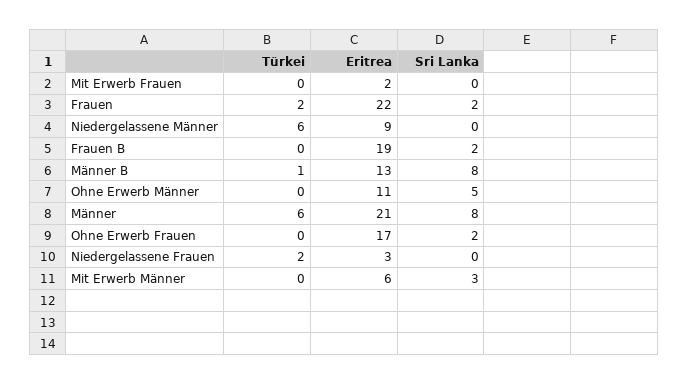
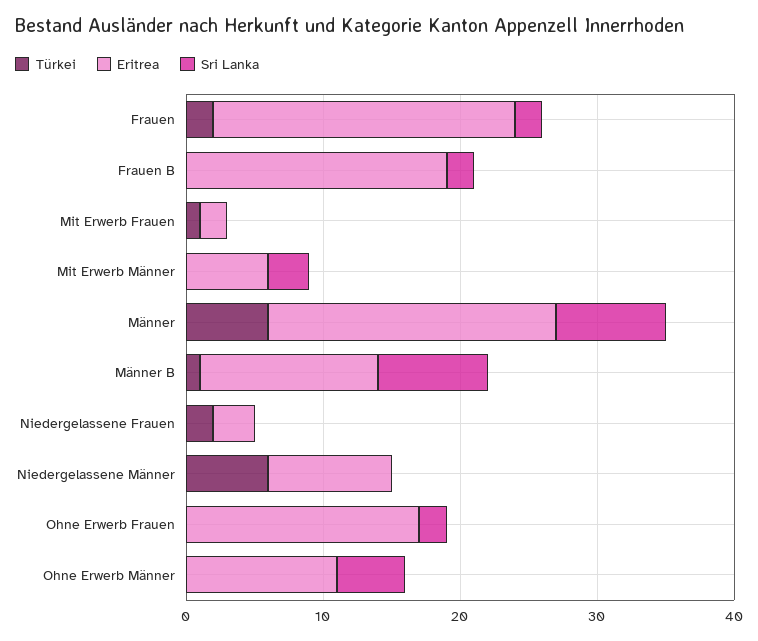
Türkei, Mit Erwerb Frauen: 0 -> 1

